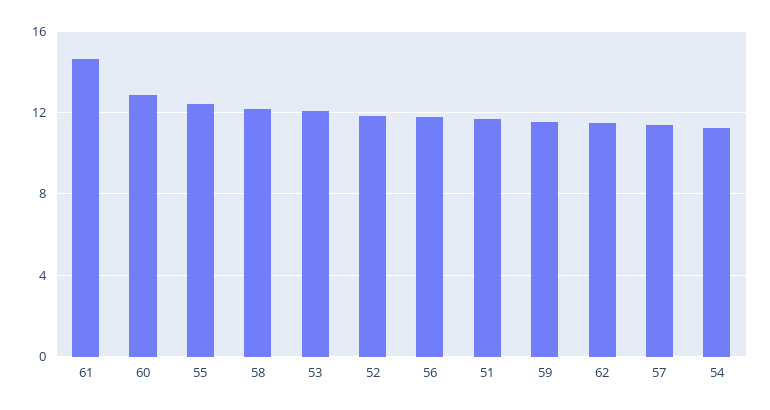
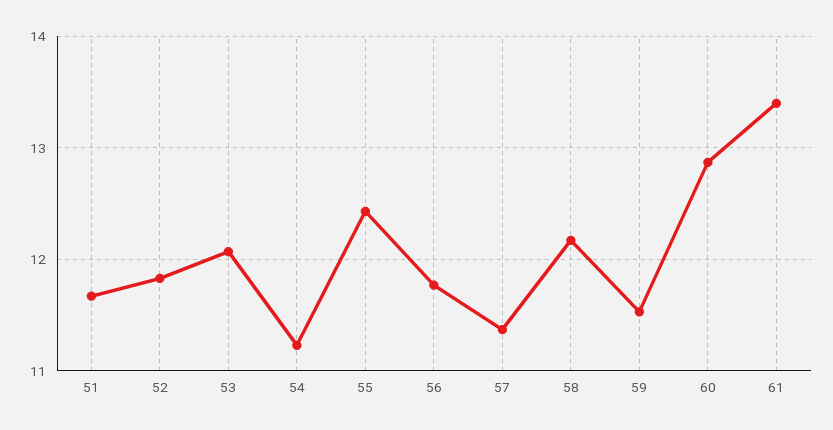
61: 14.5 -> 13.4
62: 11.5 -> none

